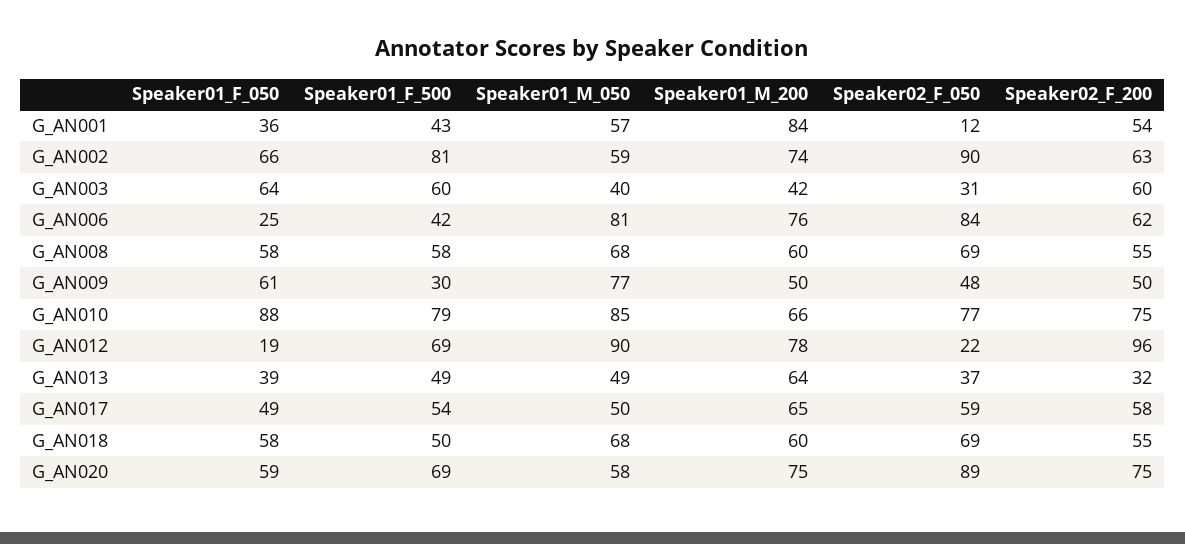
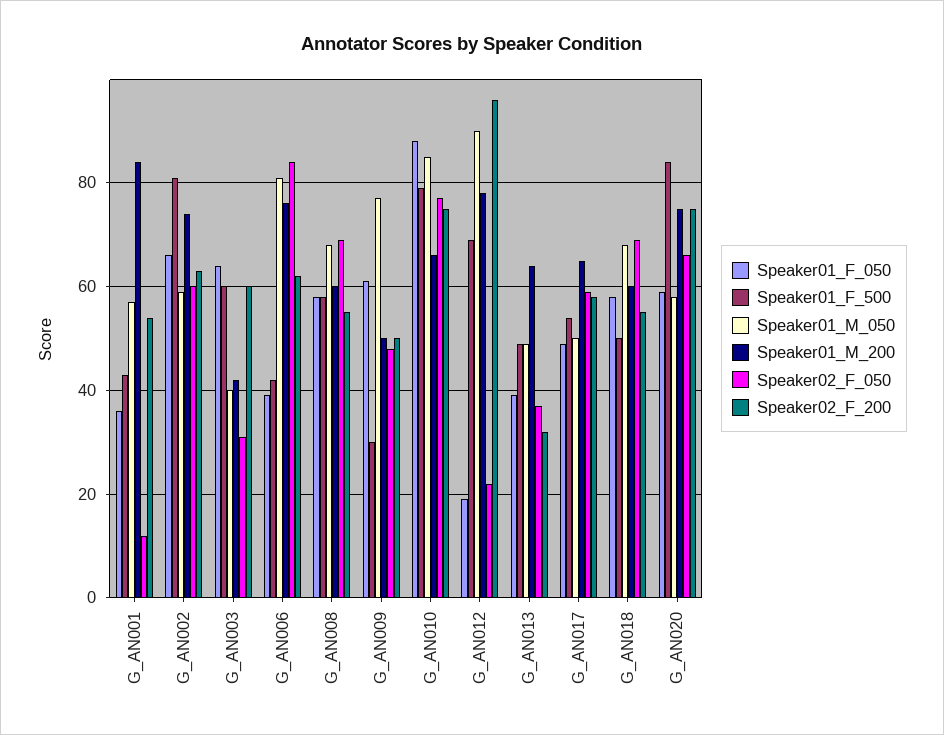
Speaker02_F_050, G_AN002: 90 -> 60
Speaker01_F_050, G_AN006: 25 -> 40
Speaker01_F_500, G_AN020: 69 -> 85
Speaker02_F_050, G_AN020: 89 -> 65

